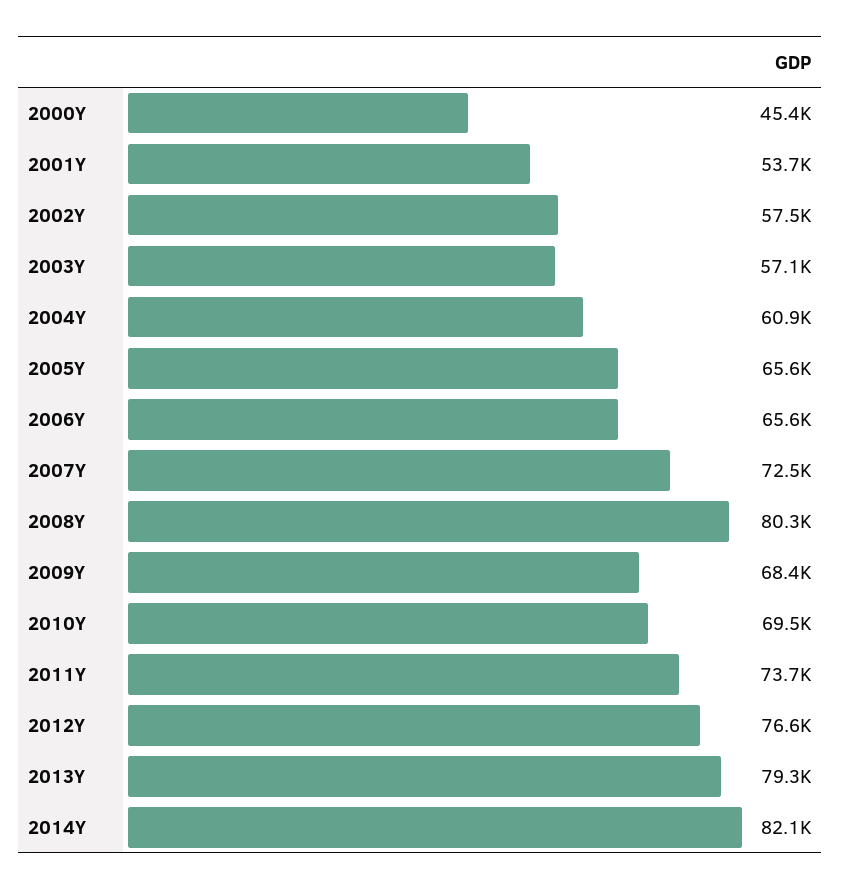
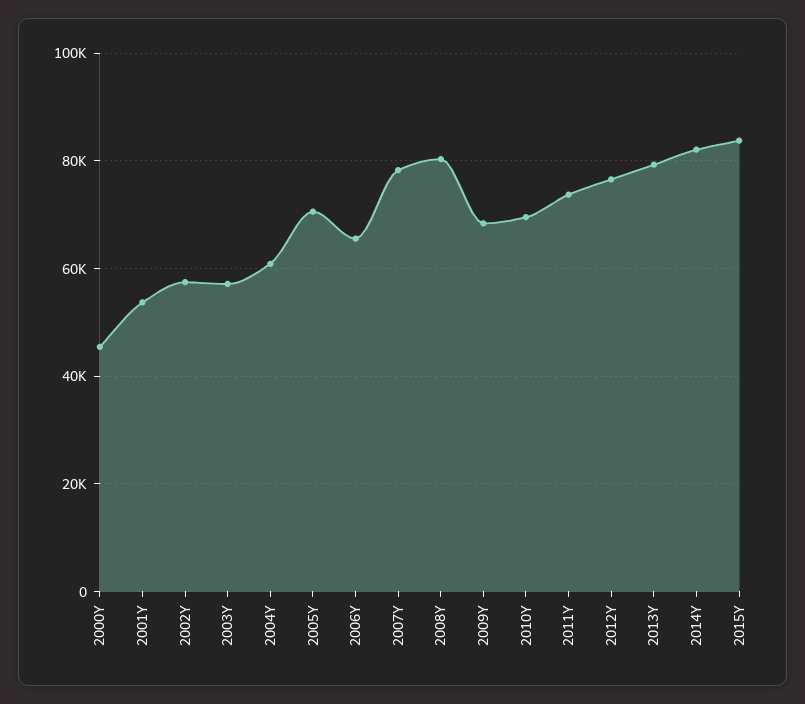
2005Y: 65600 -> 70000
2007Y: 72500 -> 78000
2015Y: none -> 84000

